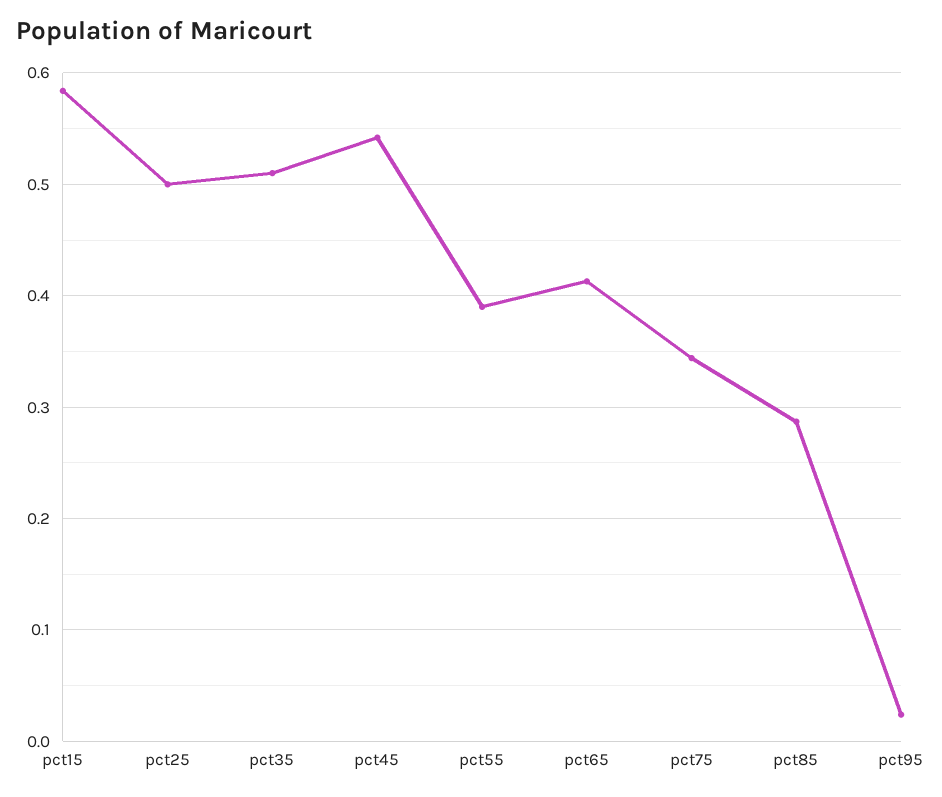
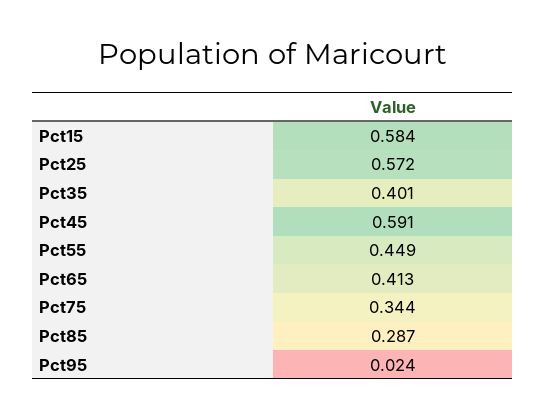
pct25: 0.5 -> 0.572
pct35: 0.51 -> 0.401
pct45: 0.54 -> 0.591
pct55: 0.39 -> 0.449

